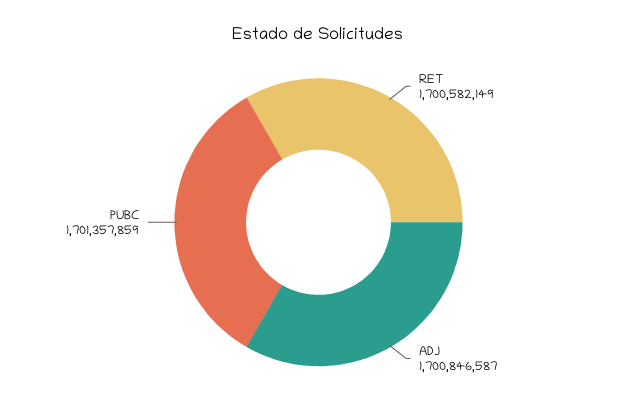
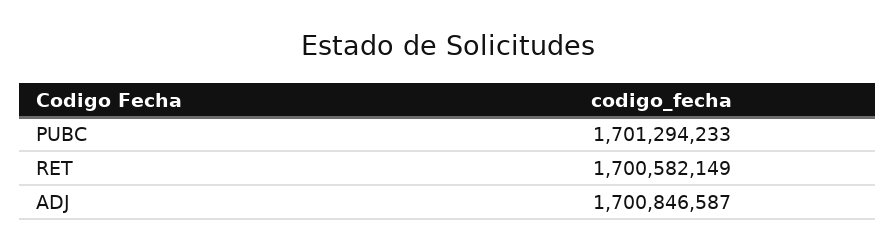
PUBC: 1701357859 -> 1701294233

